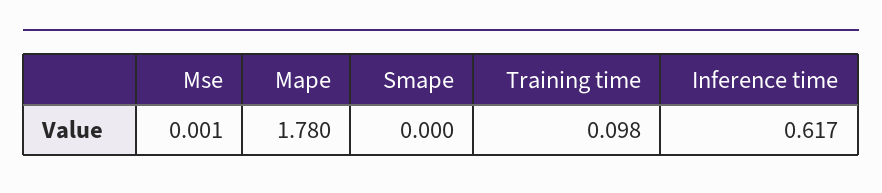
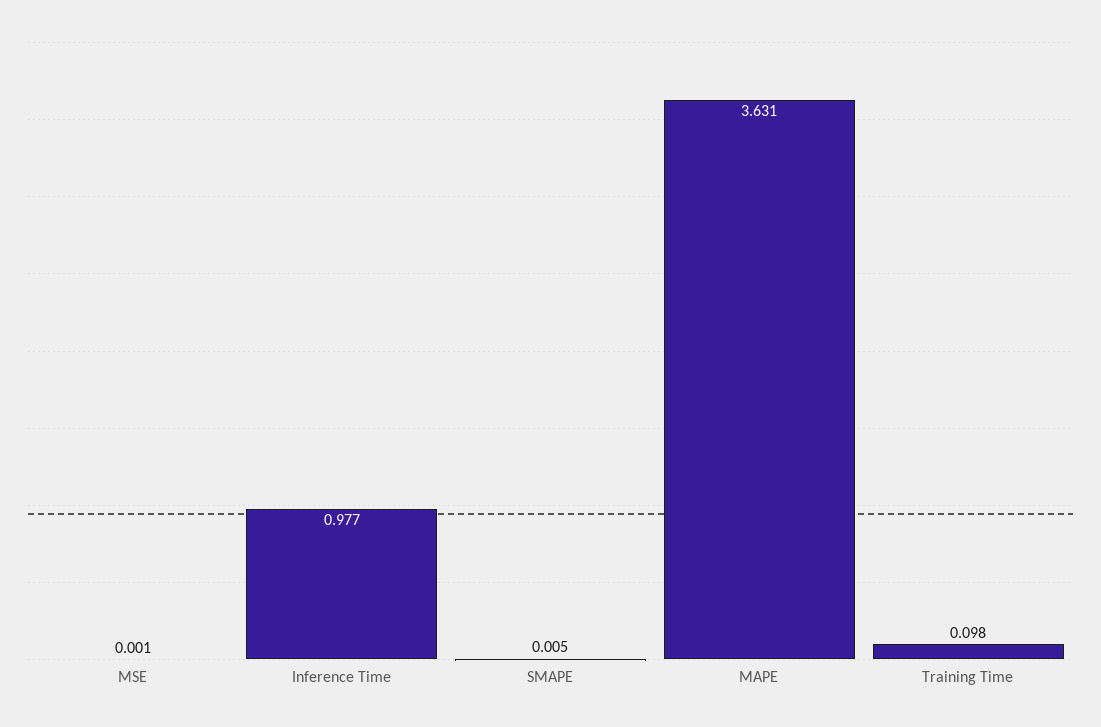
Mape: 1.78 -> 3.631
Smape: 0 -> 0.005
Inference time: 0.617 -> 0.977

